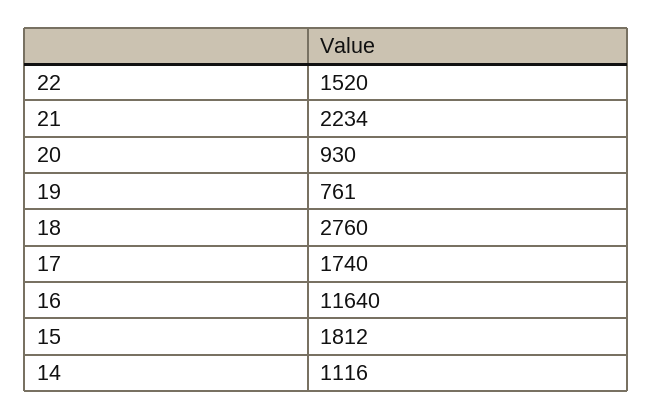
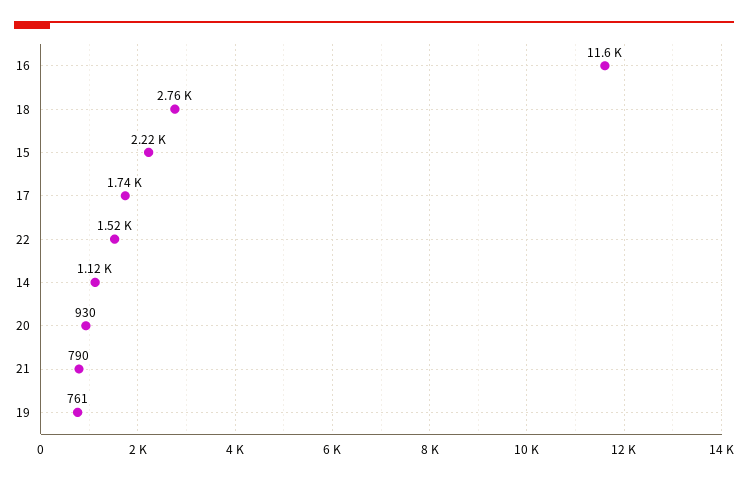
21: 2234 -> 790
15: 1812 -> 2220

